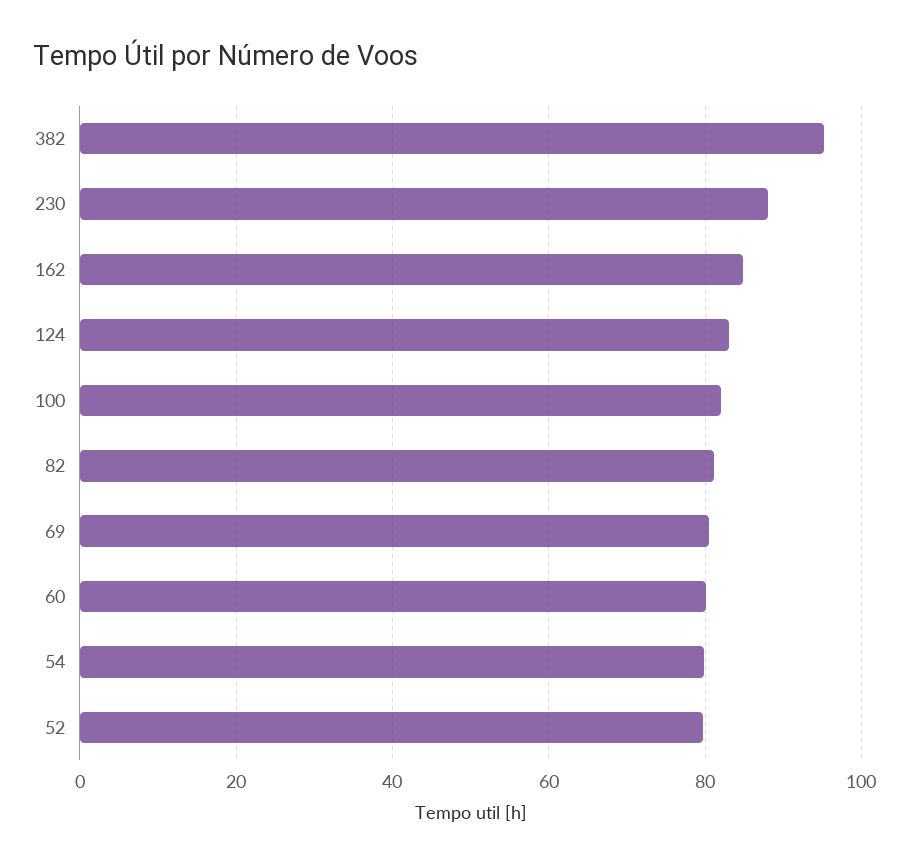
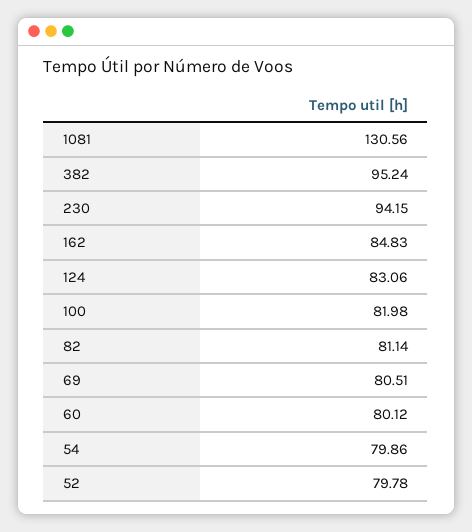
230: 88 -> 94.15
1081: none -> 130.56

